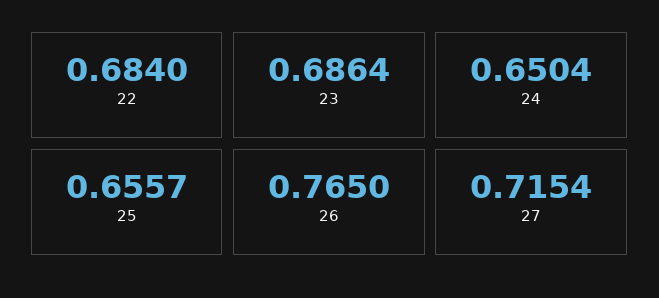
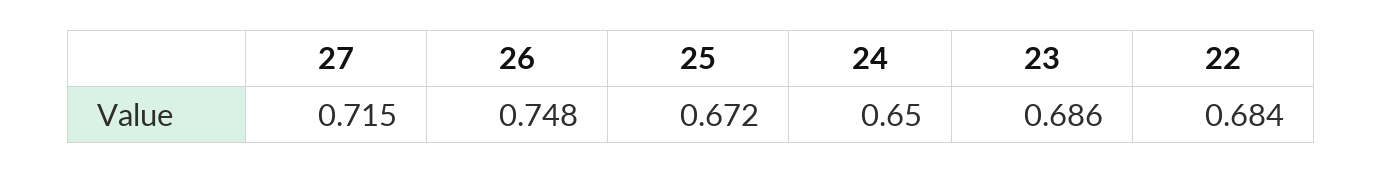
25: 0.6557 -> 0.672
26: 0.765 -> 0.748

